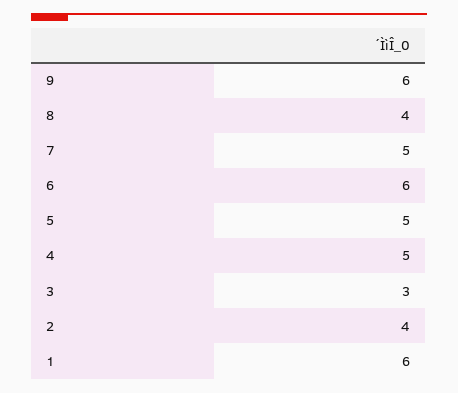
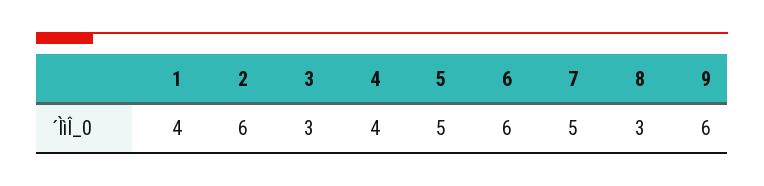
8: 4 -> 3
4: 5 -> 4
2: 4 -> 6
1: 6 -> 4

